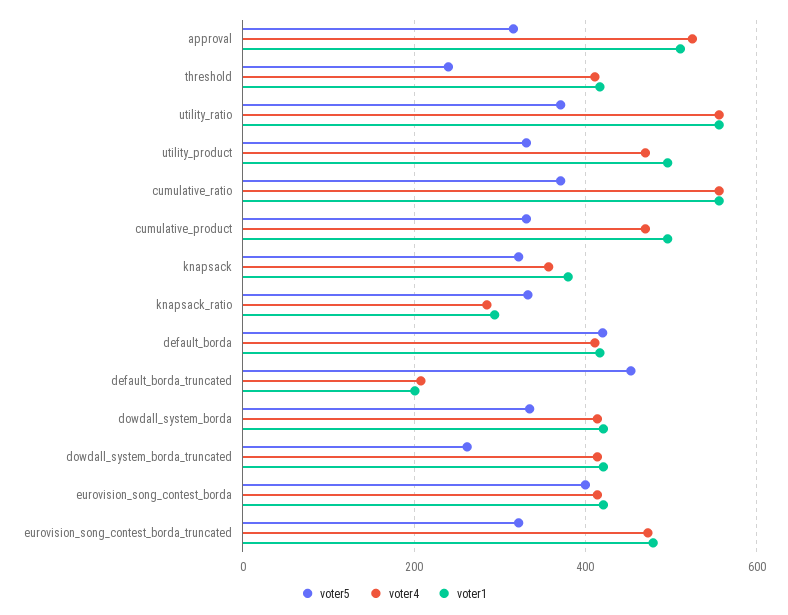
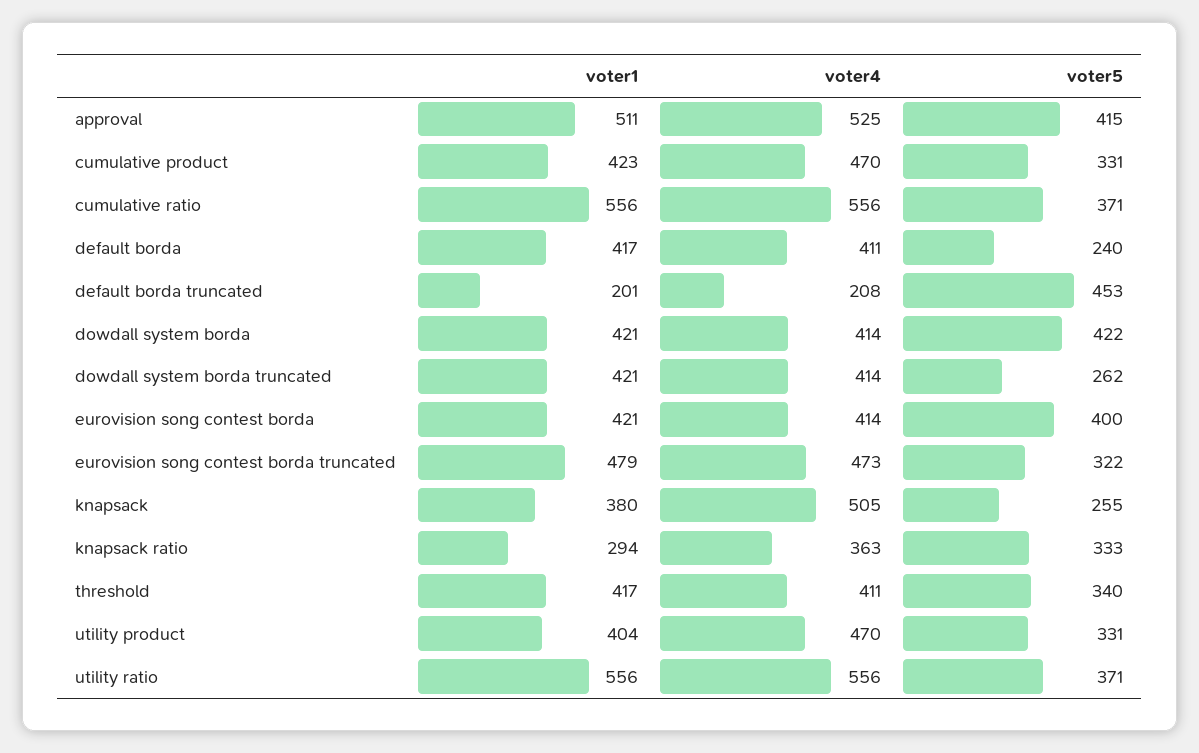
voter5, approval: 320 -> 415
voter5, threshold: 240 -> 340
voter1, utility_product: 500 -> 404
voter1, cumulative_product: 500 -> 423
voter5, knapsack: 320 -> 255
voter4, knapsack: 360 -> 505
voter4, knapsack_ratio: 280 -> 363
voter5, default_borda: 420 -> 240
voter5, dowdall_system_borda: 340 -> 422

